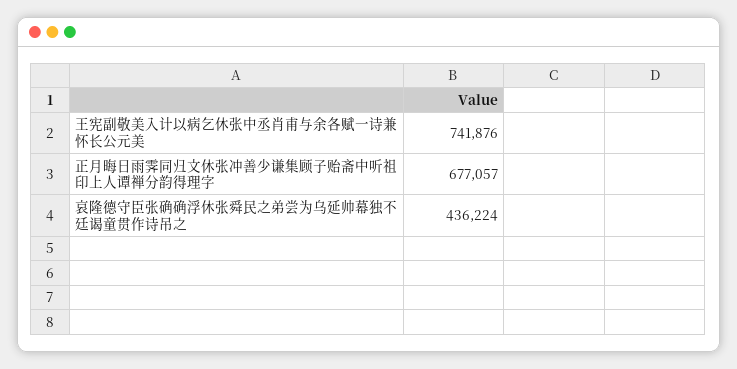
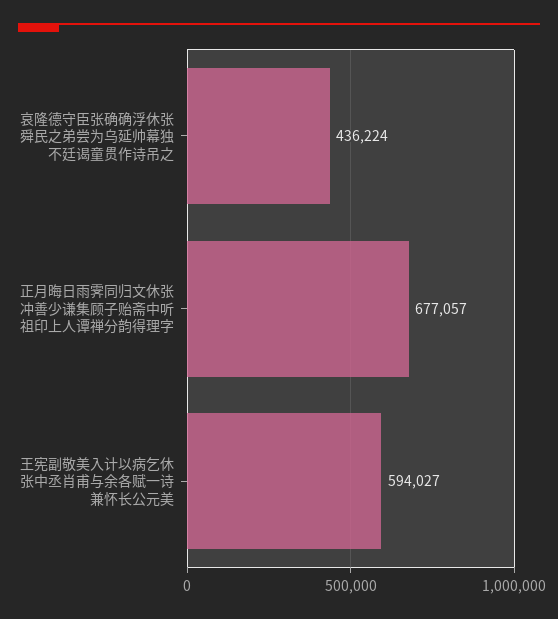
王宪副敬美入计以病乞休张中丞肖甫与余各赋一诗兼怀长公元美: 741876 -> 594027

